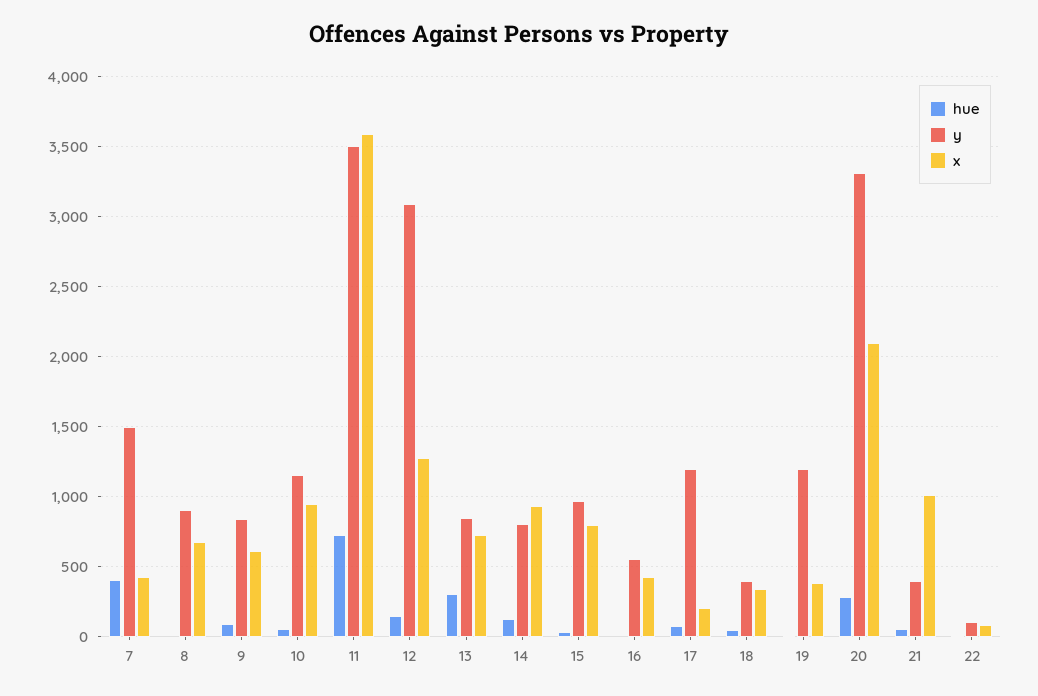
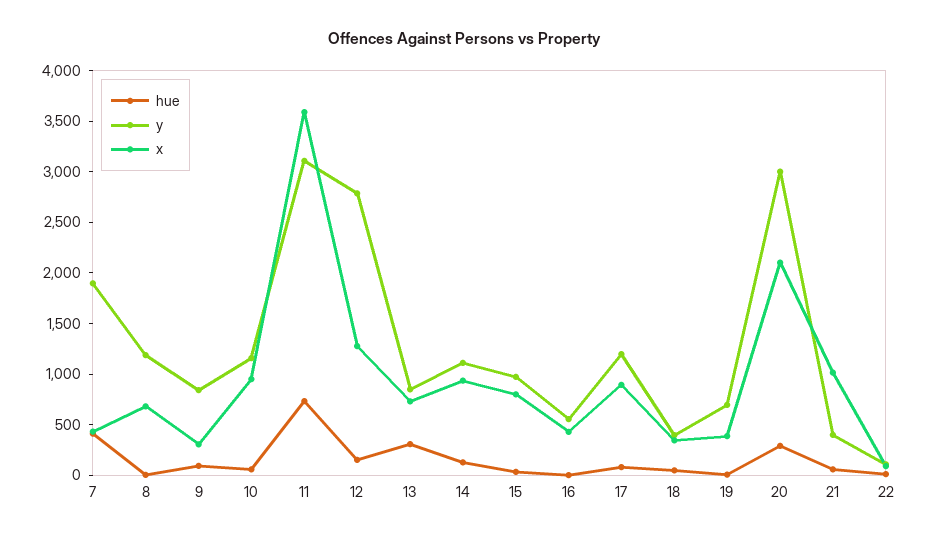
y, 7: 1500 -> 1900
y, 8: 900 -> 1200
x, 9: 600 -> 300
y, 11: 3500 -> 3100
y, 12: 3100 -> 2800
y, 14: 800 -> 1100
x, 17: 200 -> 900
y, 19: 1200 -> 700
y, 20: 3300 -> 3000

